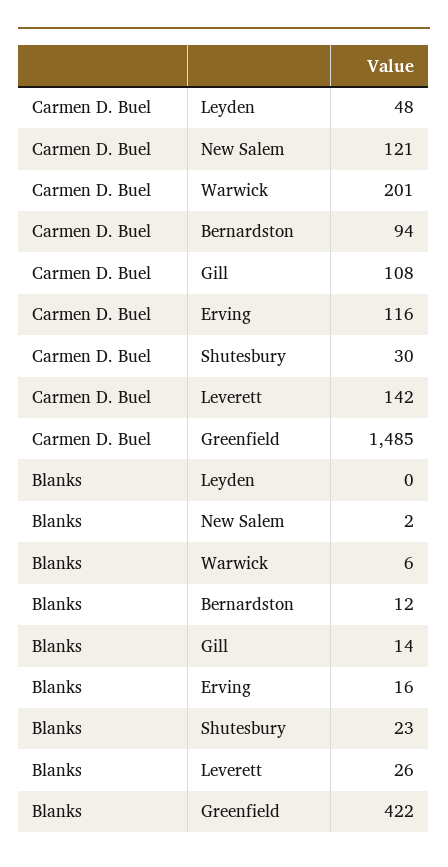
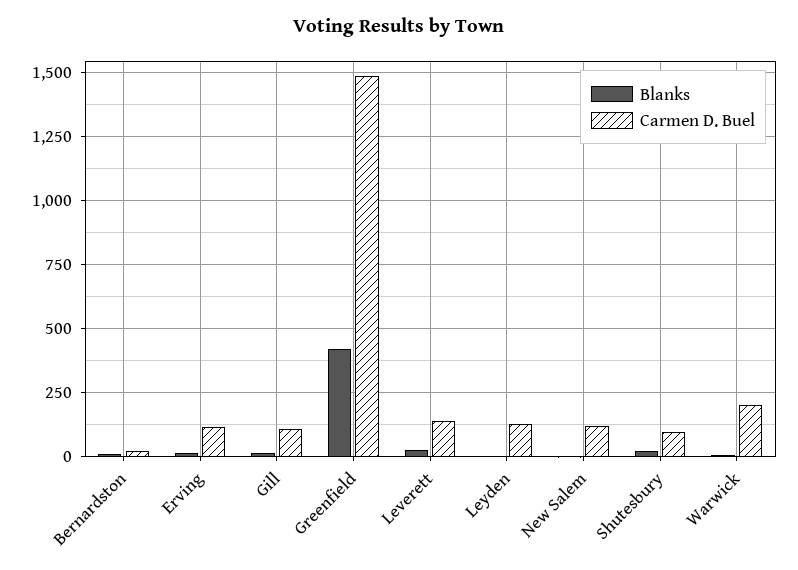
Carmen D. Buel, Leyden: 48 -> 125
Carmen D. Buel, Bernardston: 94 -> 25
Carmen D. Buel, Shutesbury: 30 -> 100

